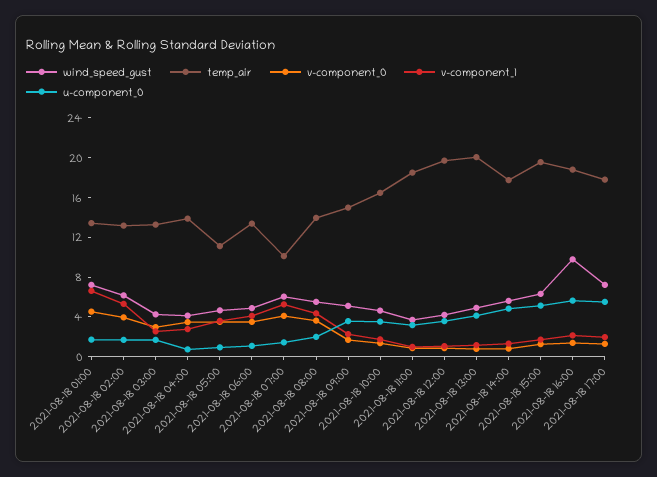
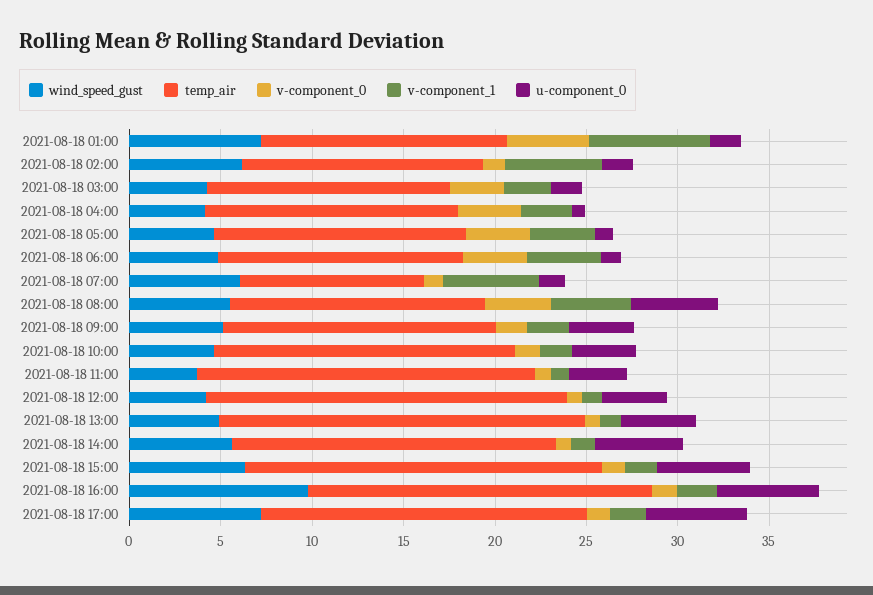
v-component_0, 2021-08-18 02:00: 4 -> 1
temp_air, 2021-08-18 05:00: 11 -> 14
v-component_0, 2021-08-18 07:00: 4 -> 1
u-component_0, 2021-08-18 08:00: 2 -> 5

